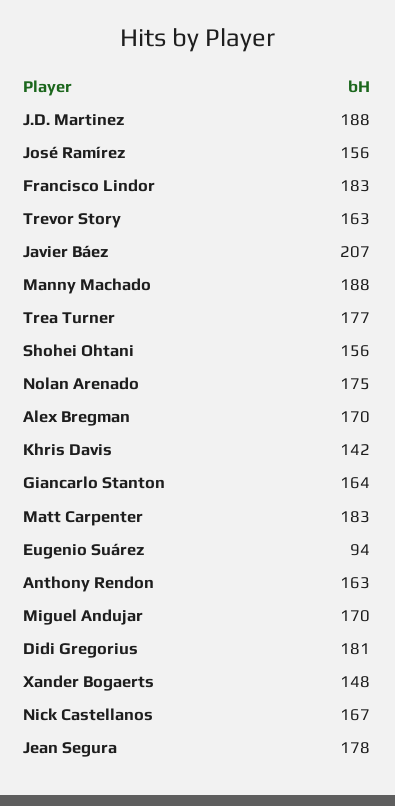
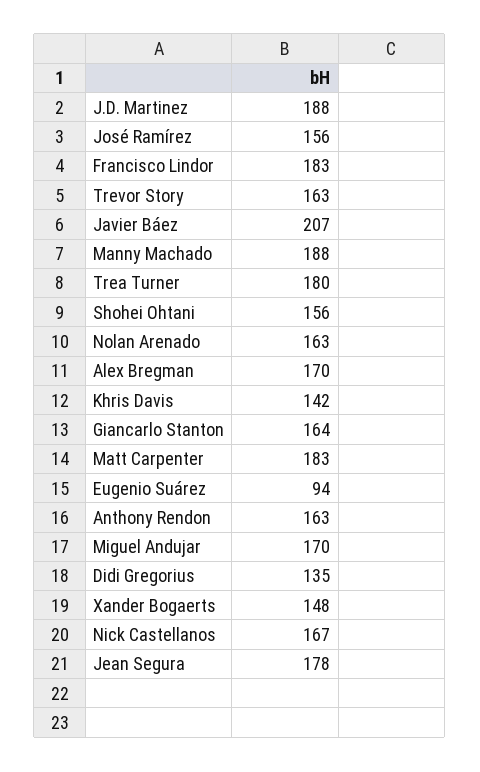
Trea Turner: 177 -> 180
Nolan Arenado: 175 -> 163
Didi Gregorius: 181 -> 135

